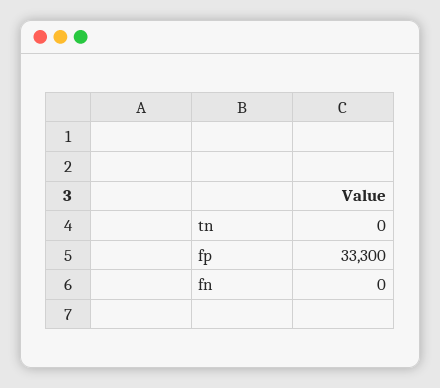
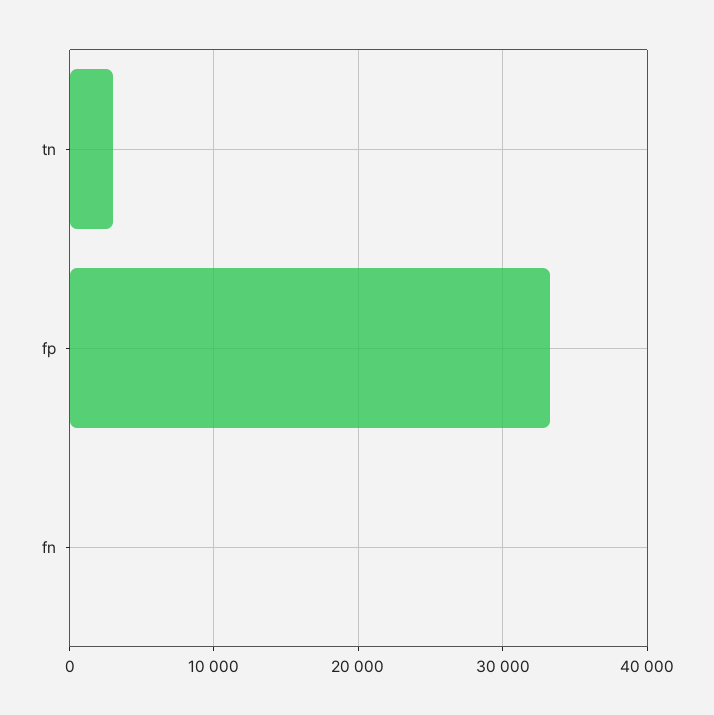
tn: 0 -> 3000

